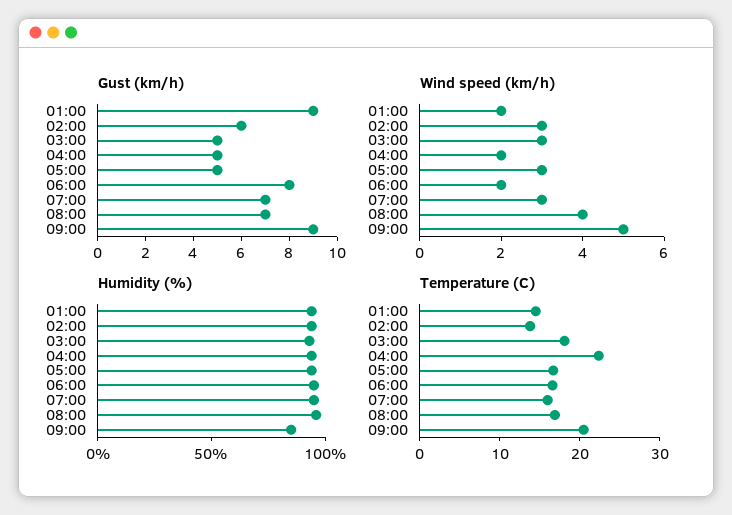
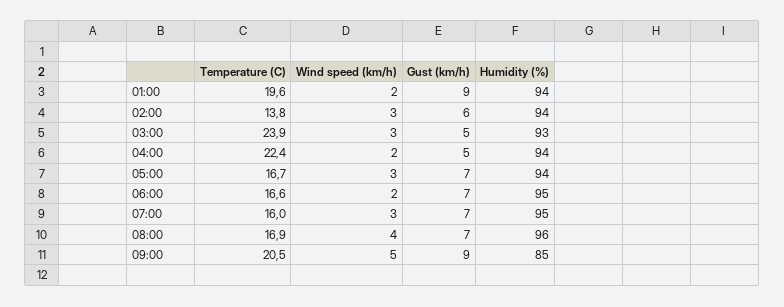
Gust (km/h), 05:00: 5 -> 7
Gust (km/h), 06:00: 8 -> 7
Temperature (C), 01:00: 14 -> 19.6
Temperature (C), 03:00: 18 -> 23.9

